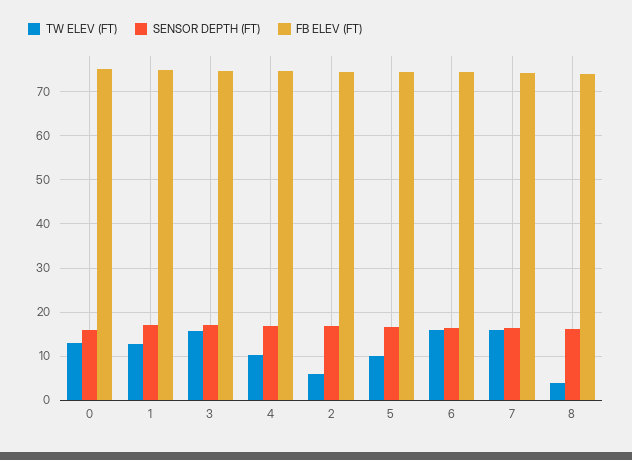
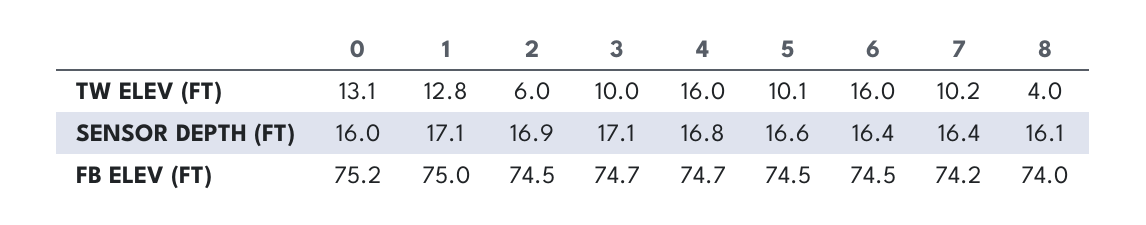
TW ELEV (FT), 3: 16 -> 10
TW ELEV (FT), 4: 10 -> 16
TW ELEV (FT), 7: 16 -> 10.2

